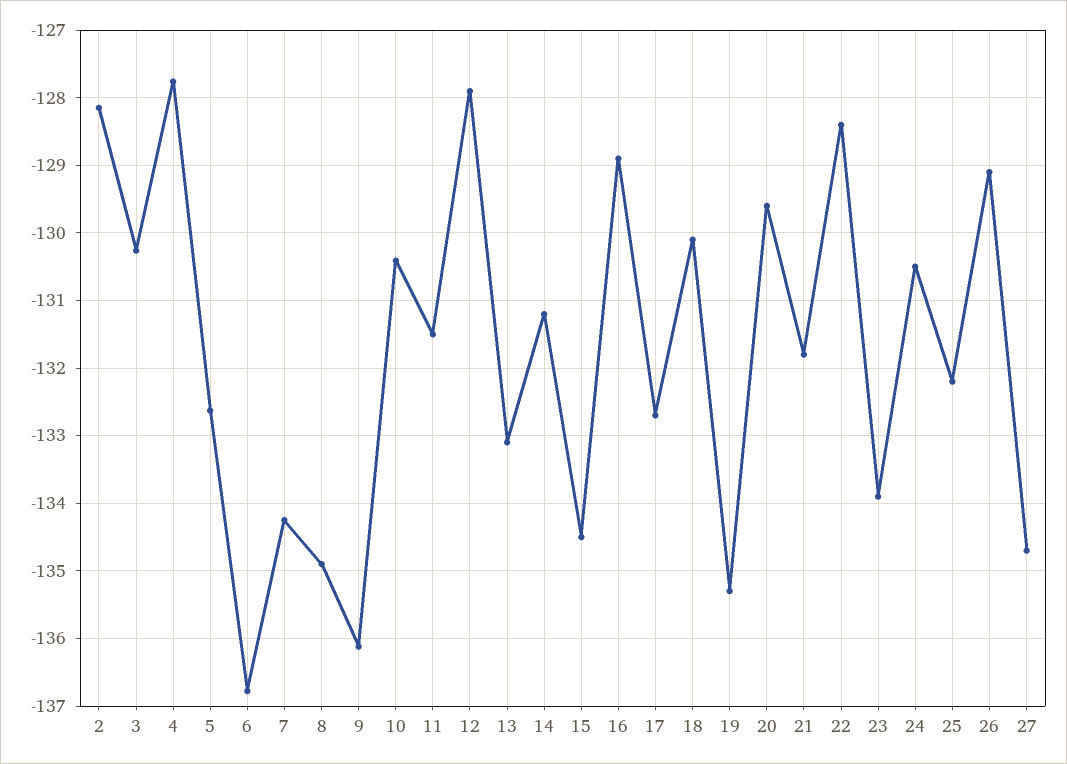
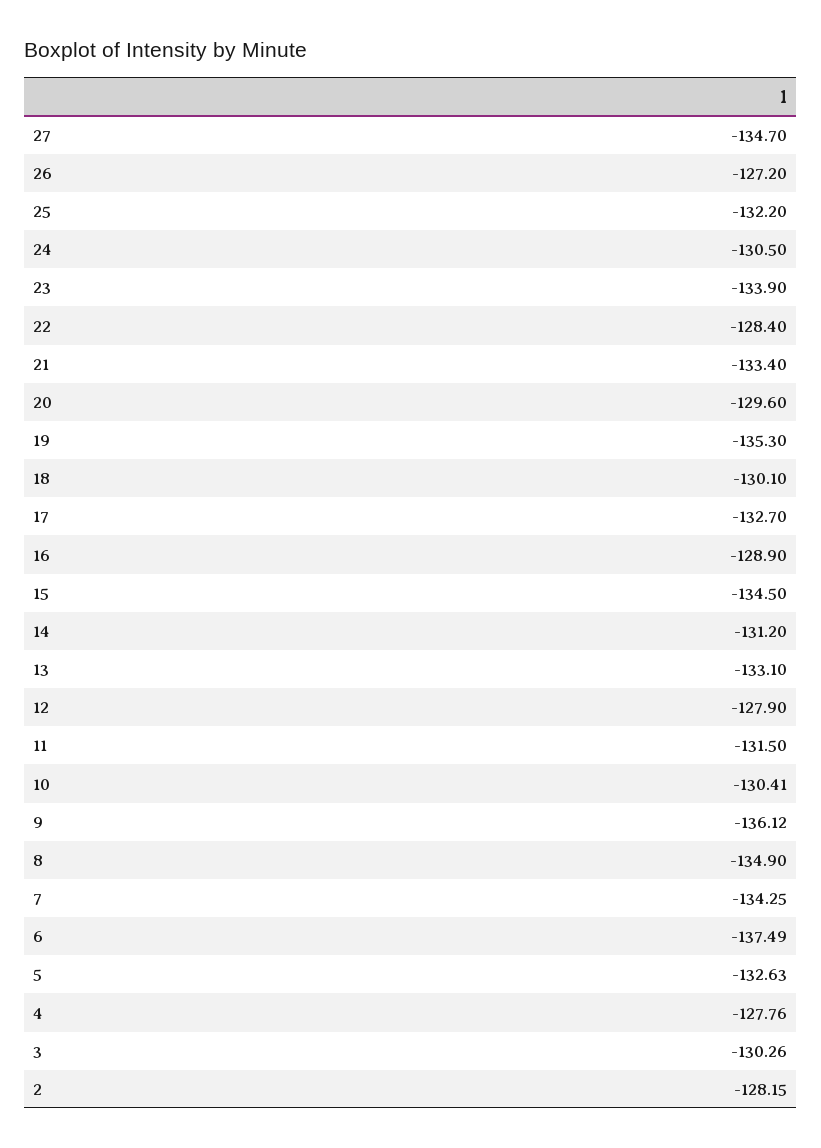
6: -136.8 -> -137.49
21: -131.8 -> -133.4
26: -129.1 -> -127.2

